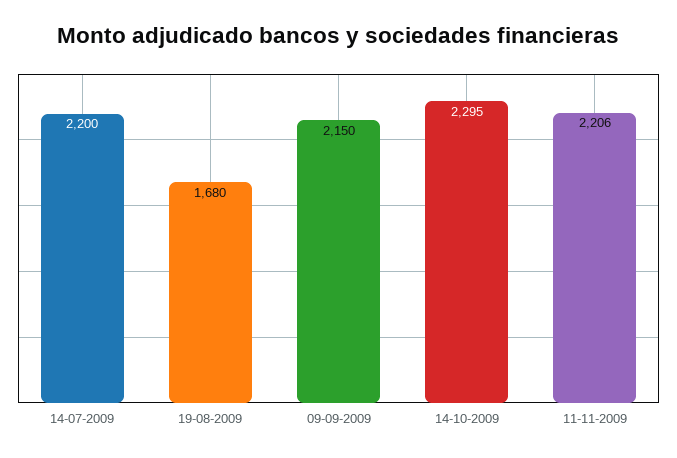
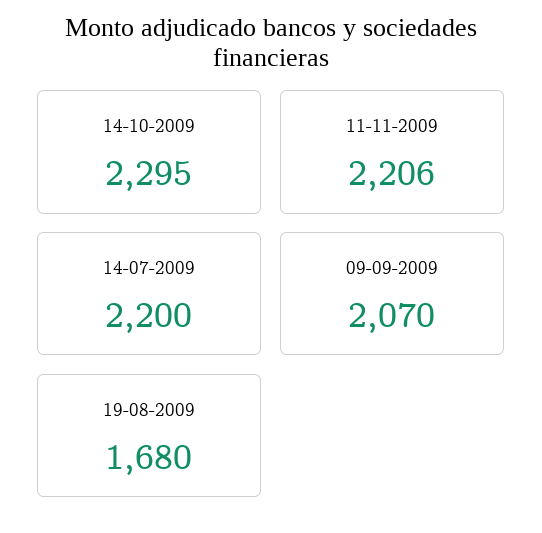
09-09-2009: 2150 -> 2070

